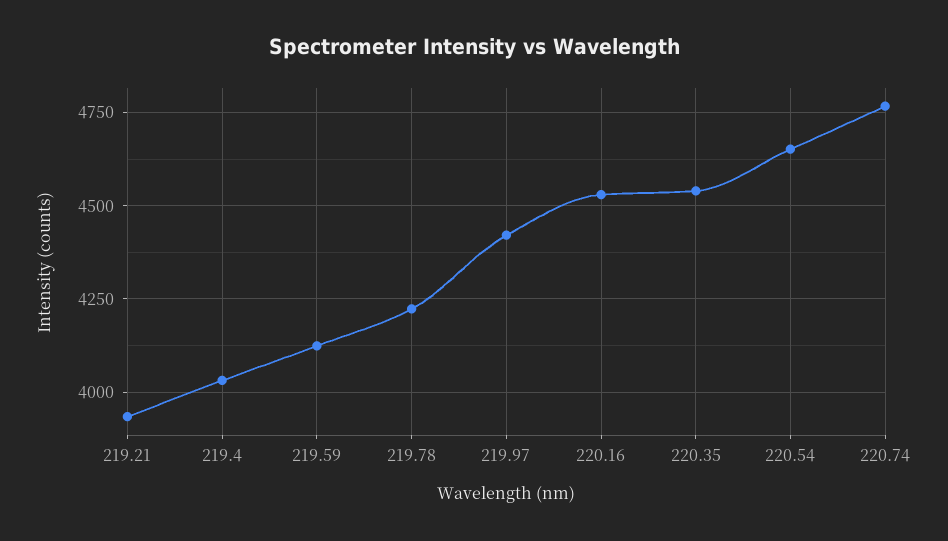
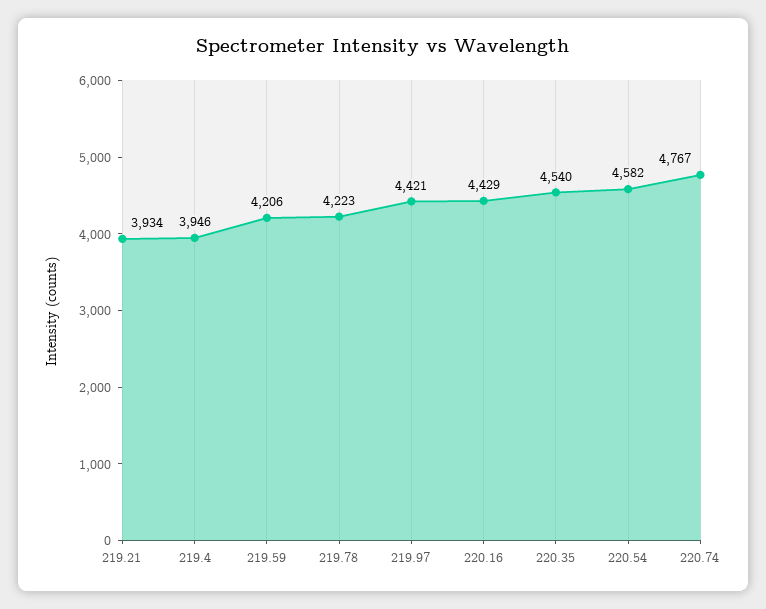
219.4: 4025 -> 3946
219.59: 4125 -> 4206
220.16: 4525 -> 4429
220.54: 4650 -> 4582

